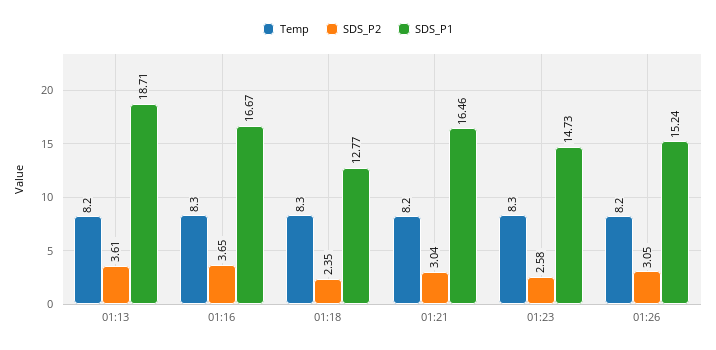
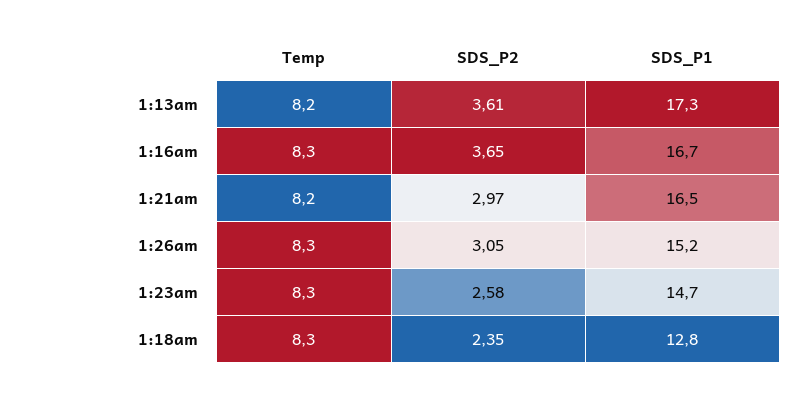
SDS_P1, 01:13: 18.71 -> 17.3
SDS_P2, 01:21: 3.04 -> 2.97
Temp, 01:26: 8.2 -> 8.3

